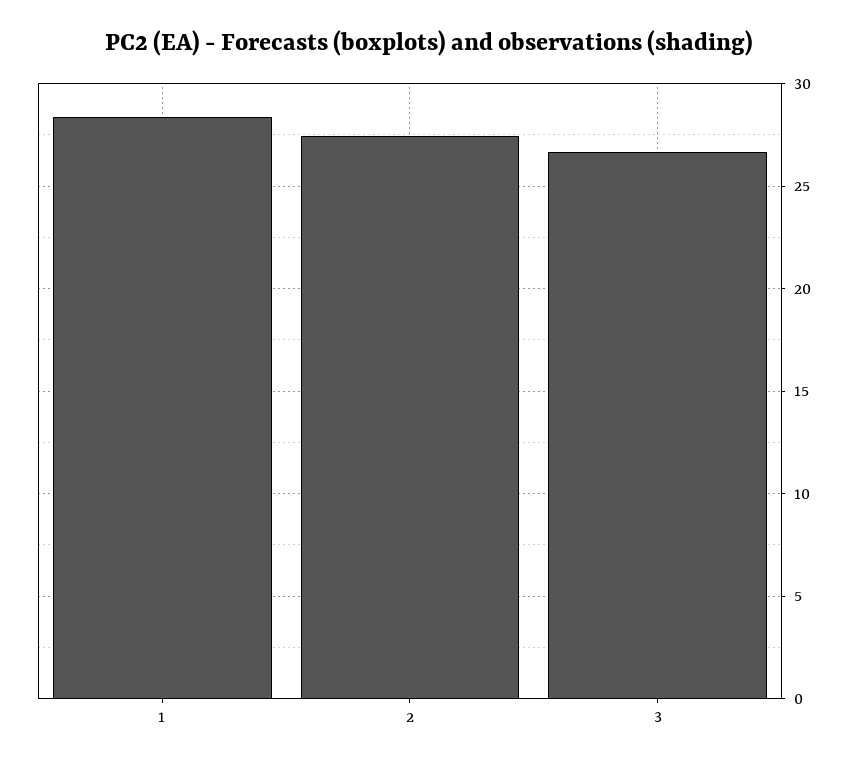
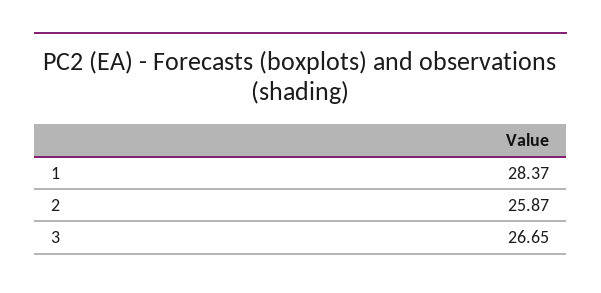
2: 27.5 -> 25.87

